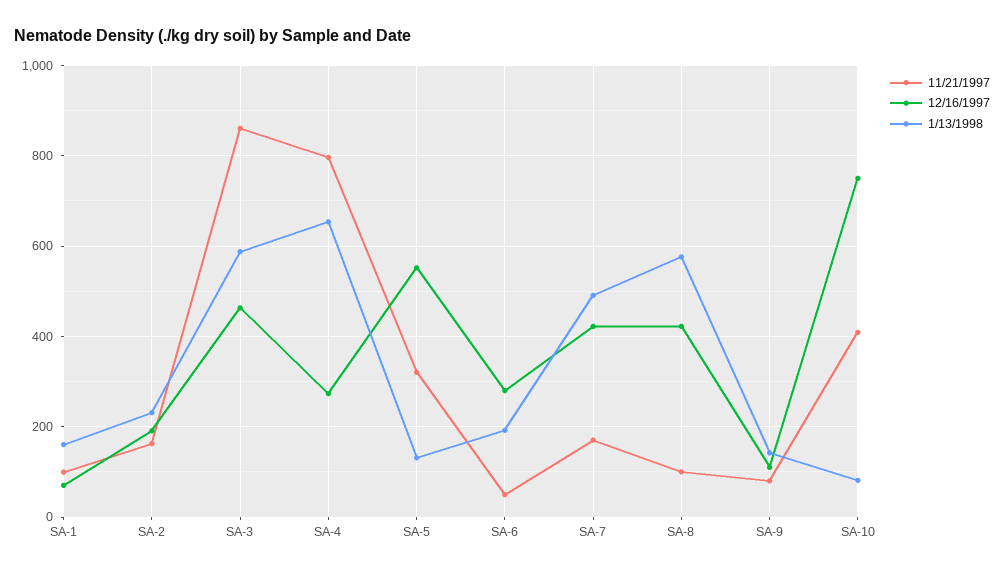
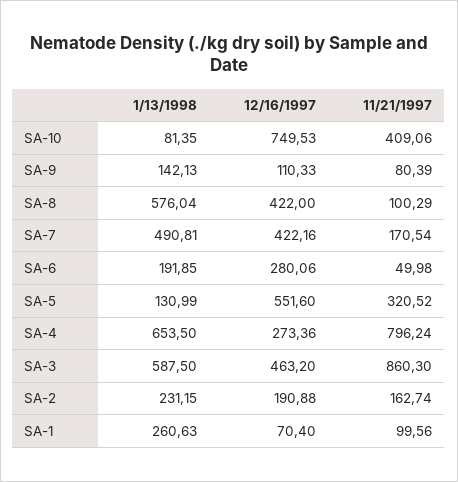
1/13/1998, SA-1: 160 -> 260.63

